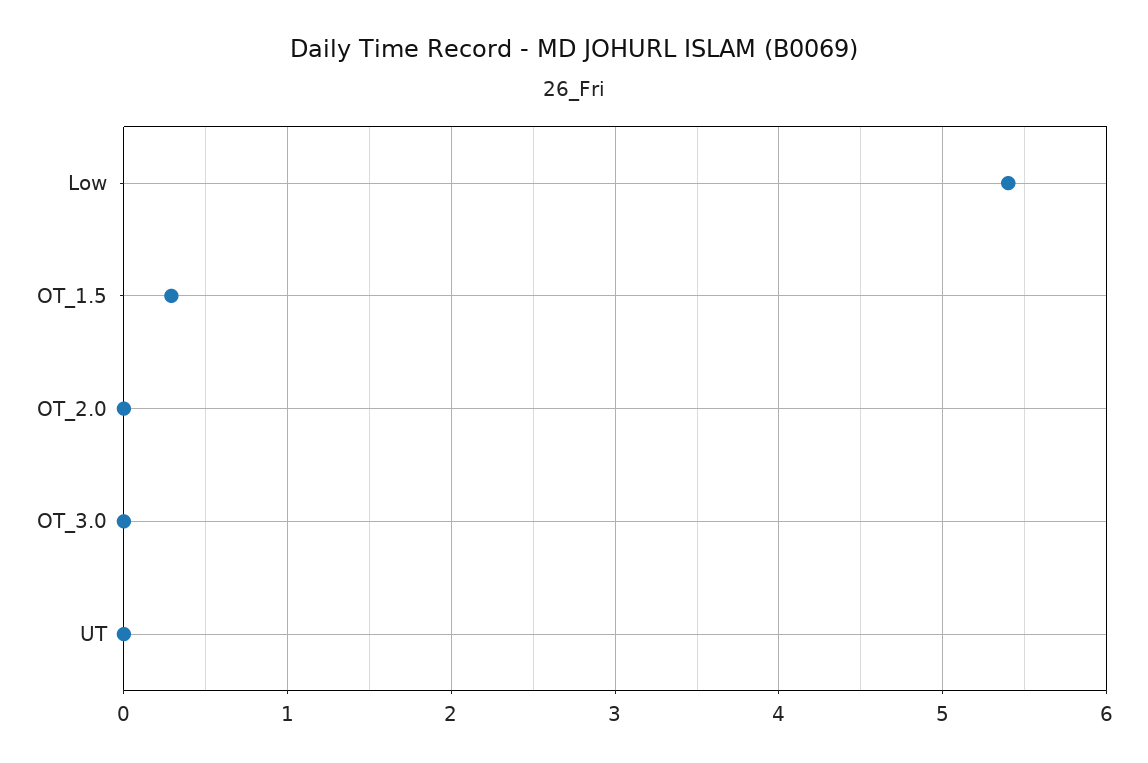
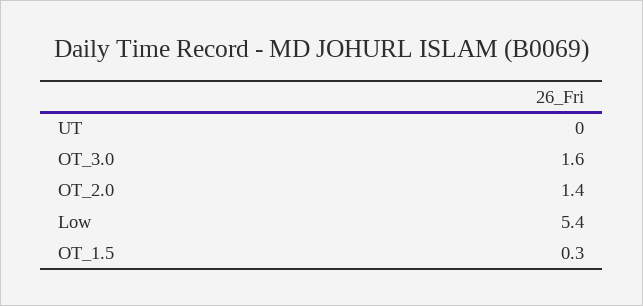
OT_2.0: 0 -> 1.4
OT_3.0: 0 -> 1.6

